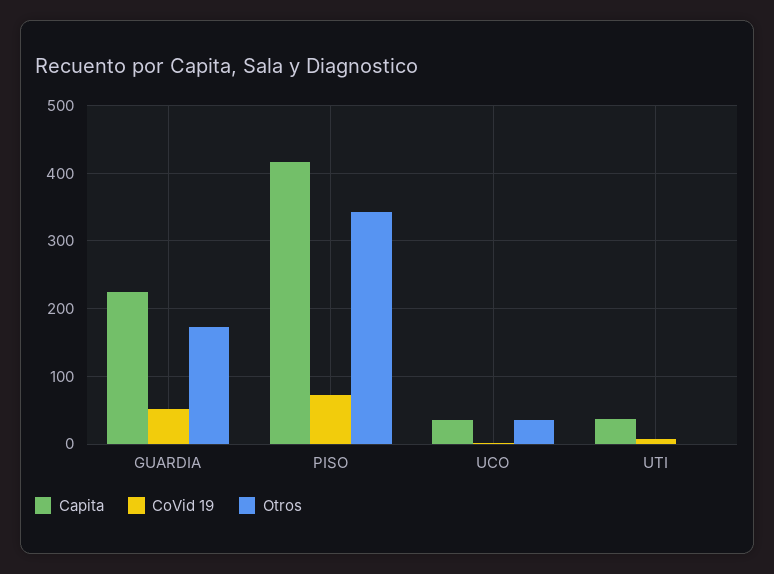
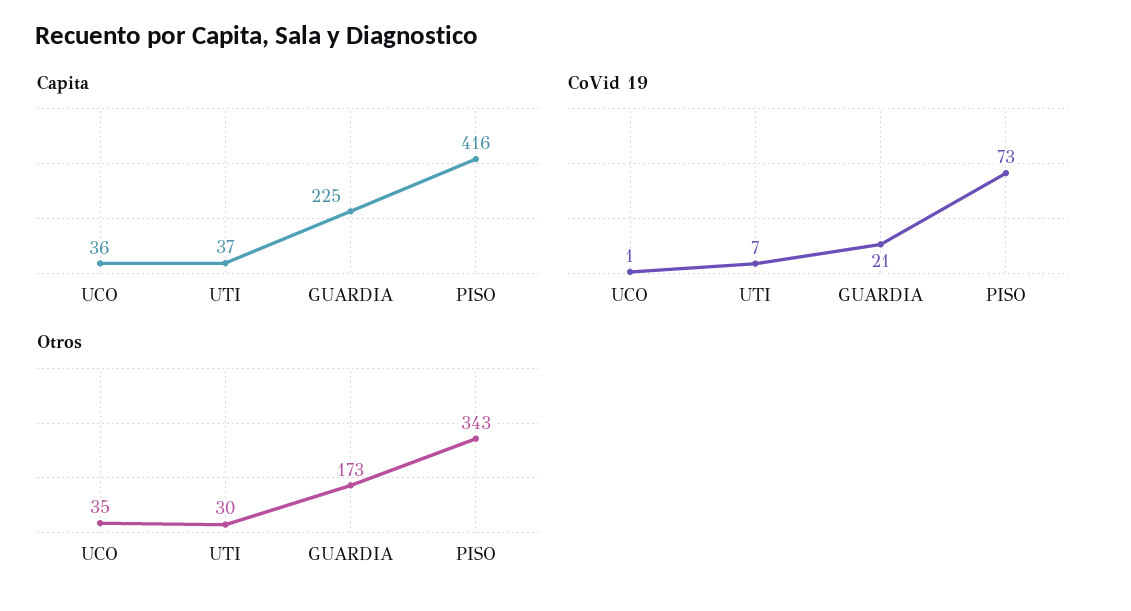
CoVid 19, GUARDIA: 50 -> 21
Otros, UTI: 0 -> 30

